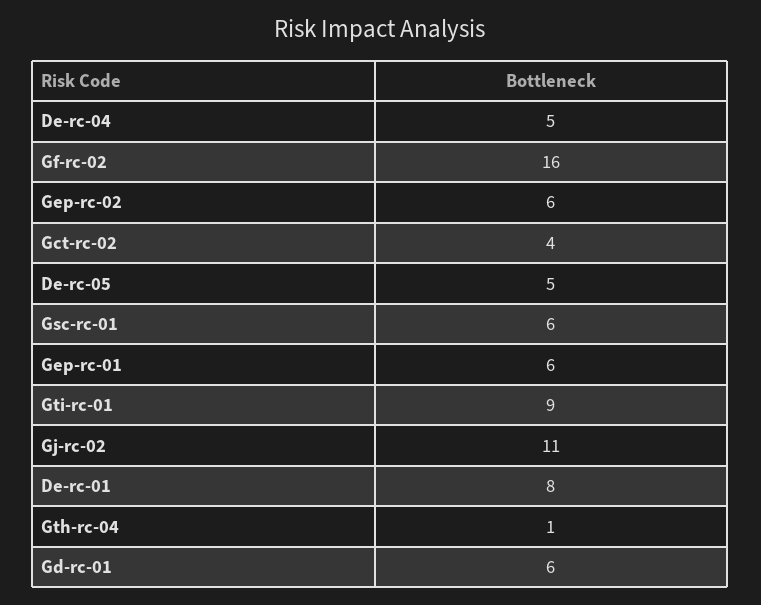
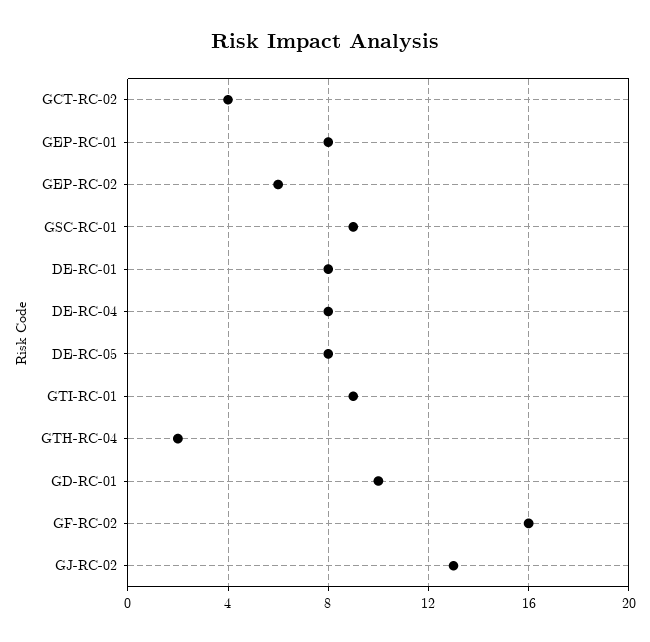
De-rc-04: 5 -> 8
De-rc-05: 5 -> 8
Gsc-rc-01: 6 -> 9
Gep-rc-01: 6 -> 8
Gj-rc-02: 11 -> 13
Gth-rc-04: 1 -> 2
Gd-rc-01: 6 -> 10

